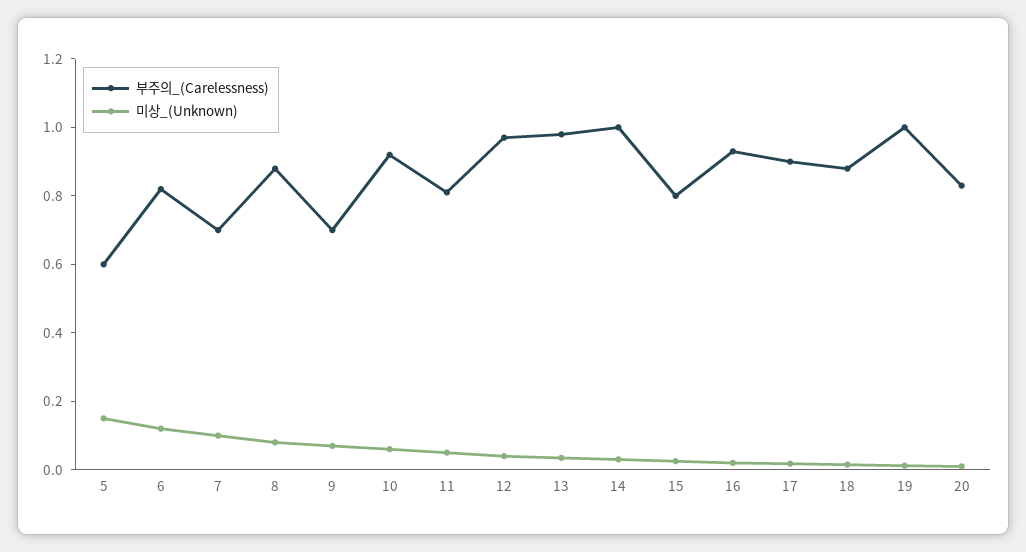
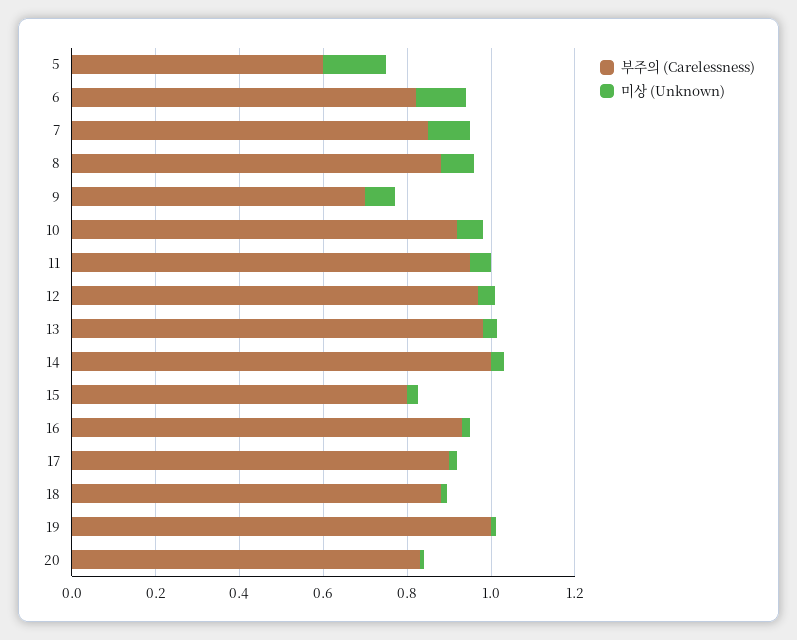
부주의_(Carelessness), 7: 0.7 -> 0.85
부주의_(Carelessness), 11: 0.8 -> 0.95

